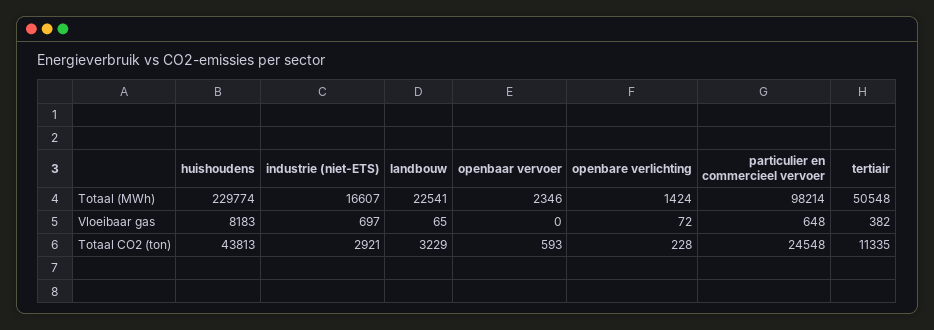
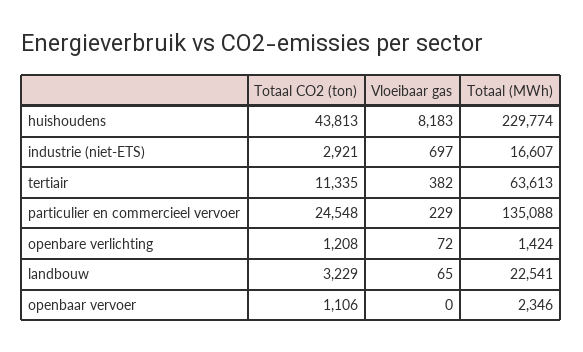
particulier en commercieel vervoer, Totaal (MWh): 98214 -> 135088
tertiair, Totaal (MWh): 50548 -> 63613
particulier en commercieel vervoer, Vloeibaar gas: 648 -> 229
openbaar vervoer, Totaal CO2 (ton): 593 -> 1106
openbare verlichting, Totaal CO2 (ton): 228 -> 1208

